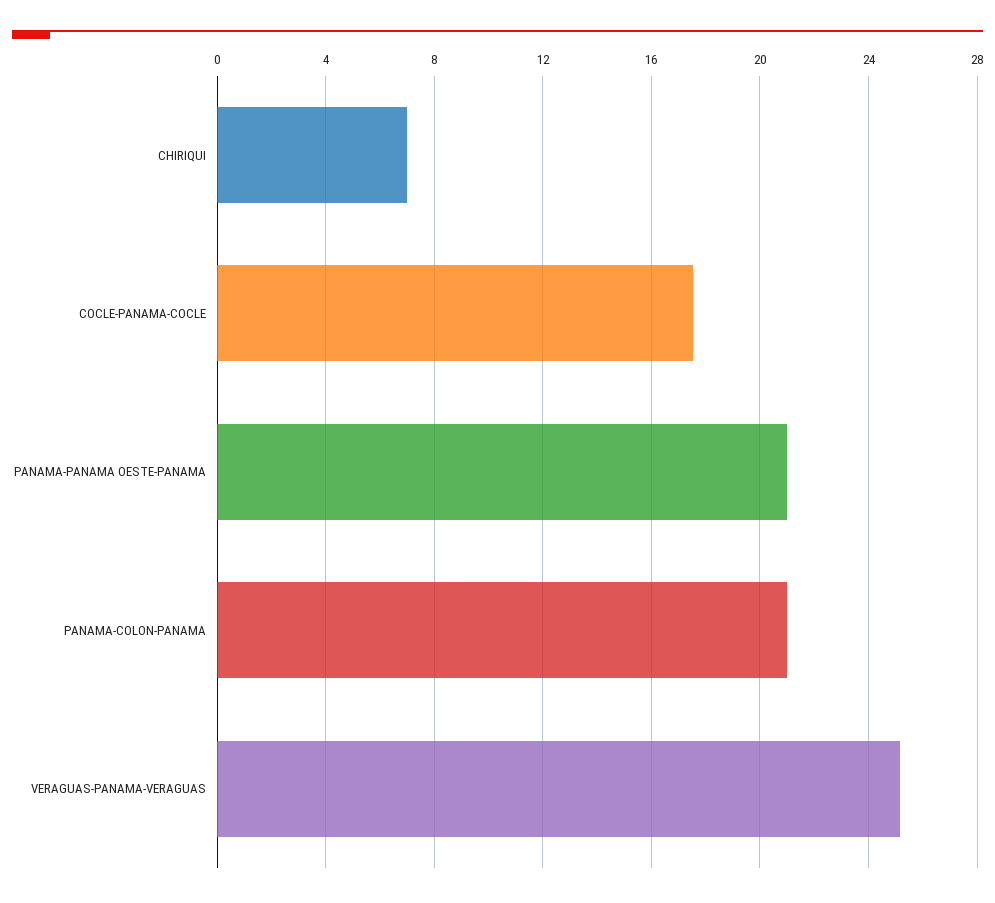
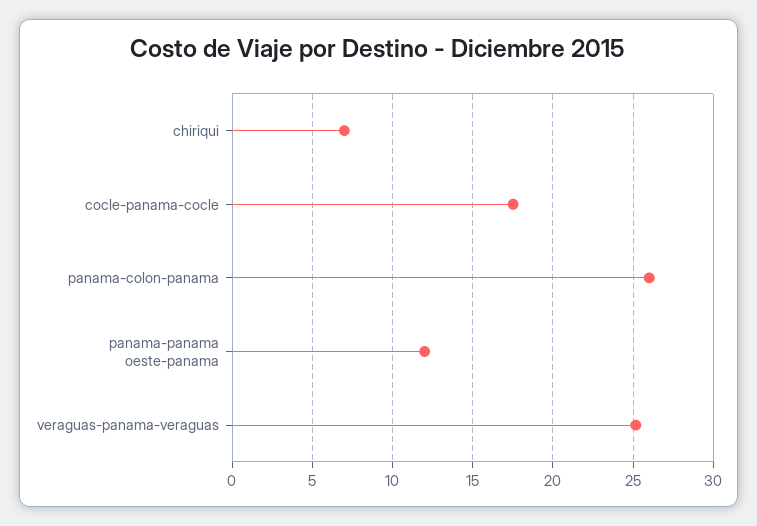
PANAMA-PANAMA OESTE-PANAMA: 21 -> 12
PANAMA-COLON-PANAMA: 21 -> 26

